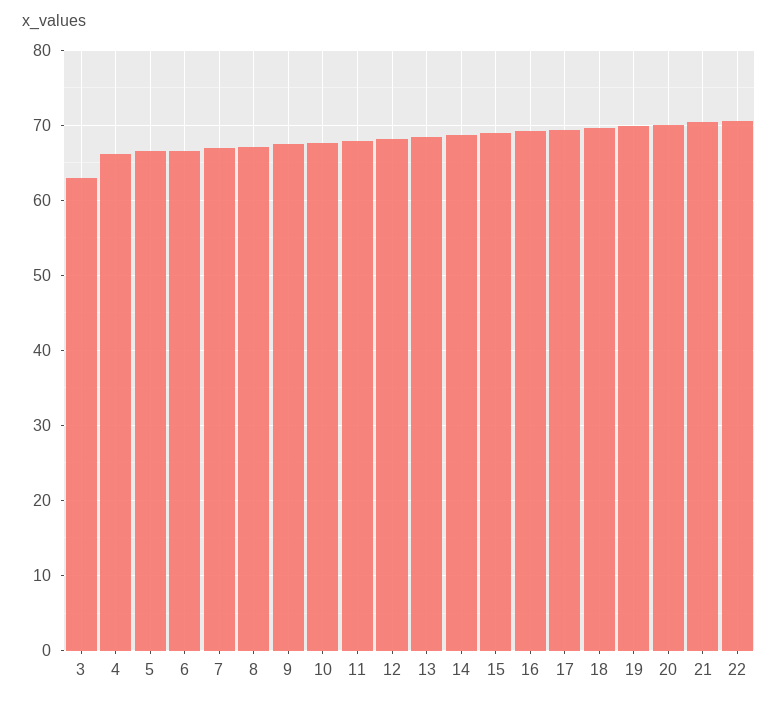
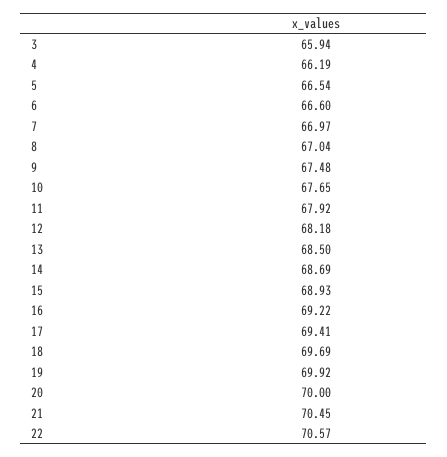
3: 63 -> 65.94

